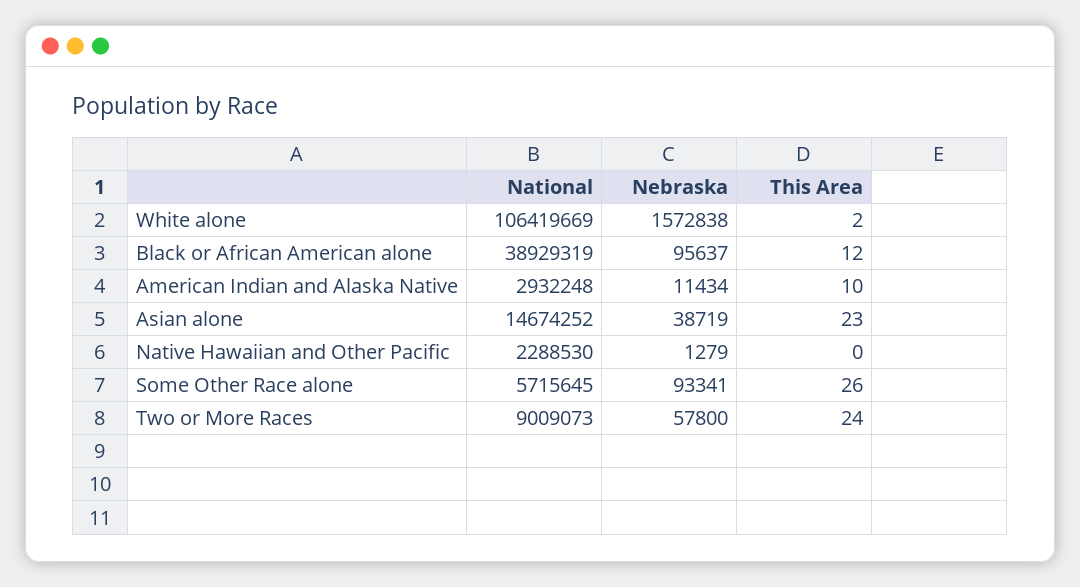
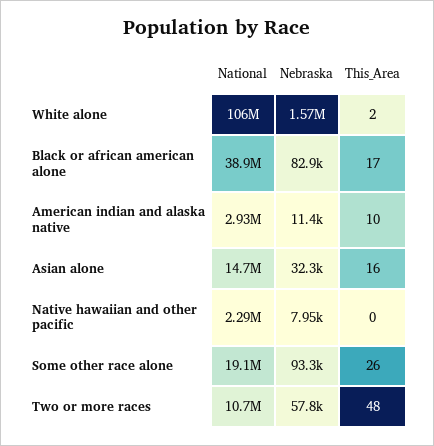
Nebraska, Black or African American alone: 95637 -> 82900
This Area, Black or African American alone: 12 -> 17
Nebraska, Asian alone: 38719 -> 32300
This Area, Asian alone: 23 -> 16
Nebraska, Native Hawaiian and Other Pacific: 1279 -> 7950
National, Some Other Race alone: 5715645 -> 19100000
National, Two or More Races: 9009073 -> 10700000
This Area, Two or More Races: 24 -> 48

